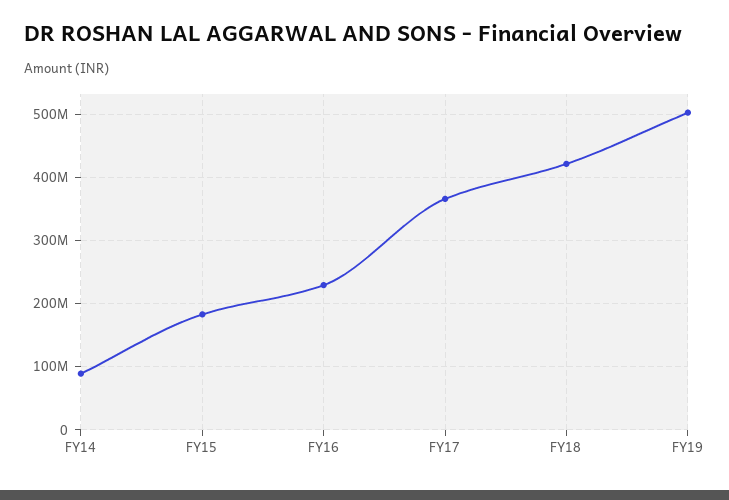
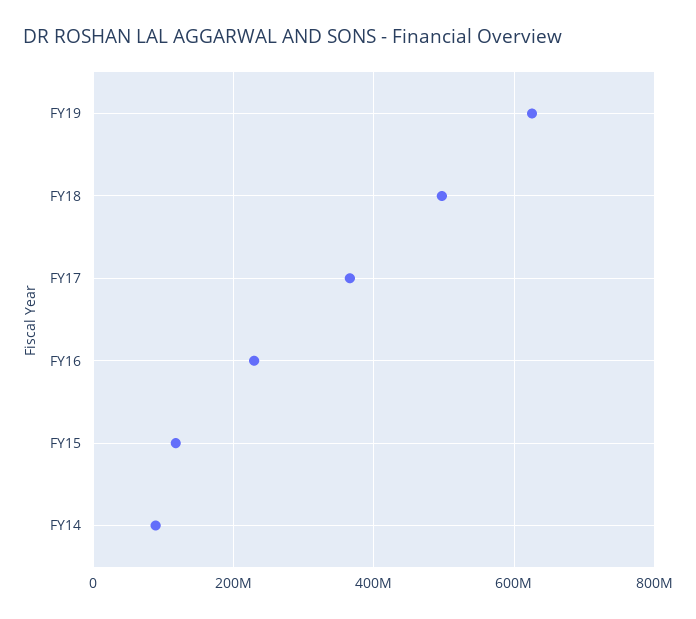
FY15: 180000000 -> 120000000
FY18: 420000000 -> 500000000
FY19: 500000000 -> 620000000

